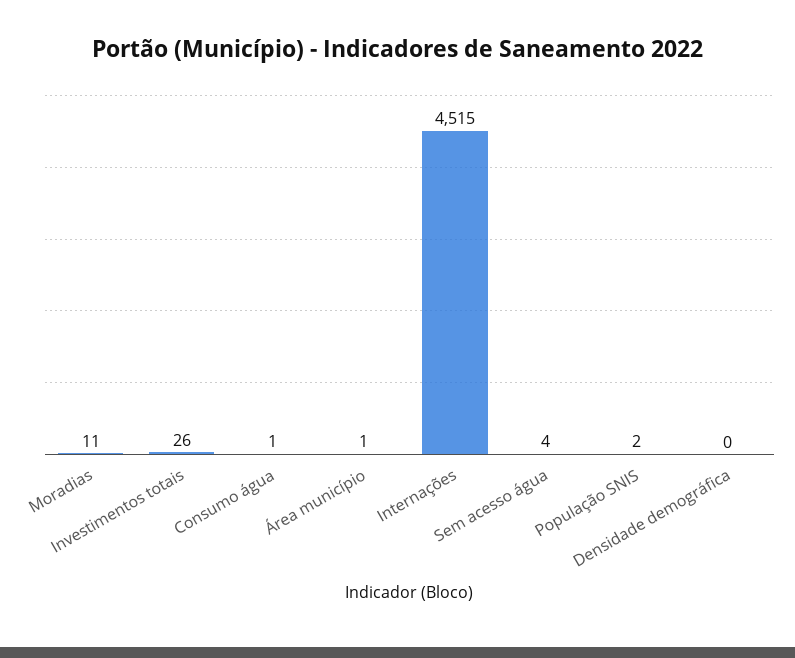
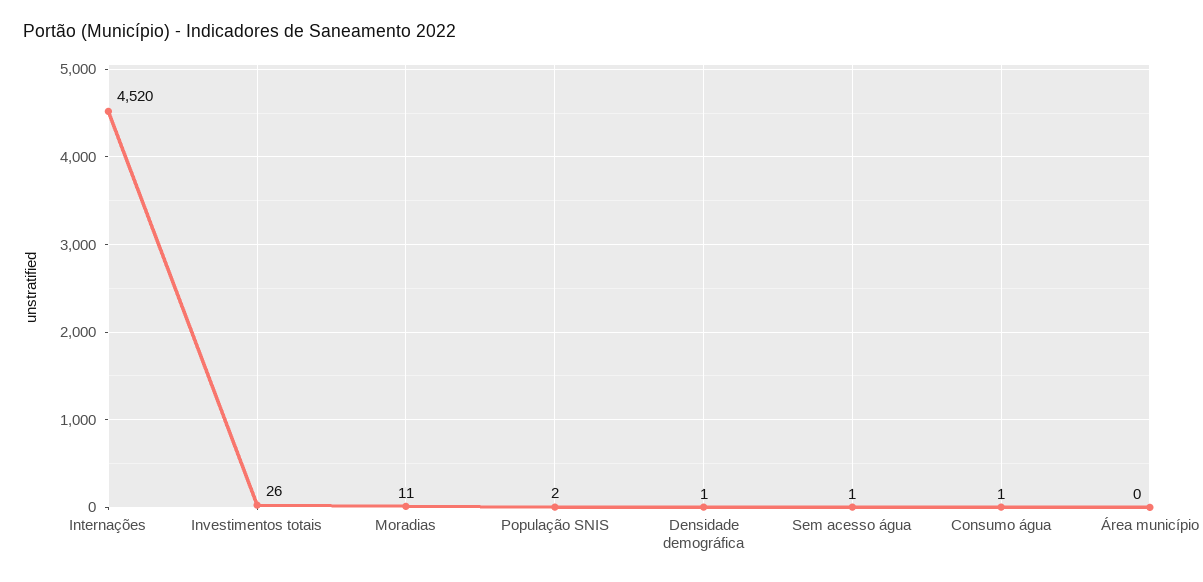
Área município: 1 -> 0
Internações: 4515 -> 4520
Sem acesso água: 4 -> 1
Densidade demográfica: 0 -> 1

